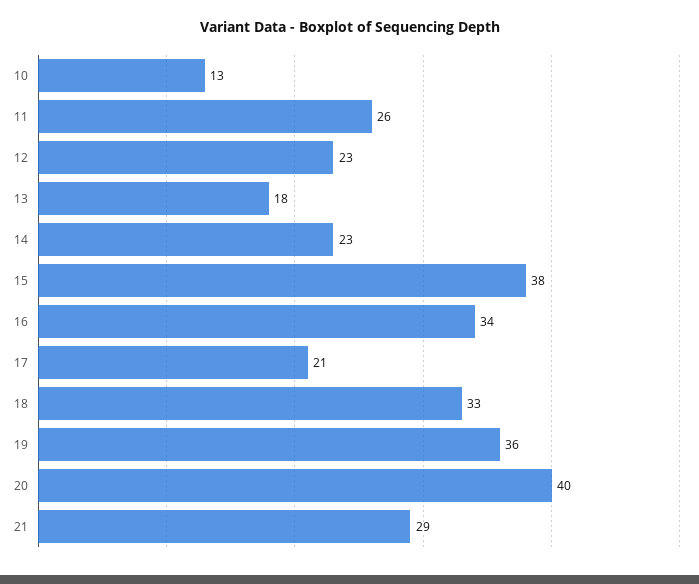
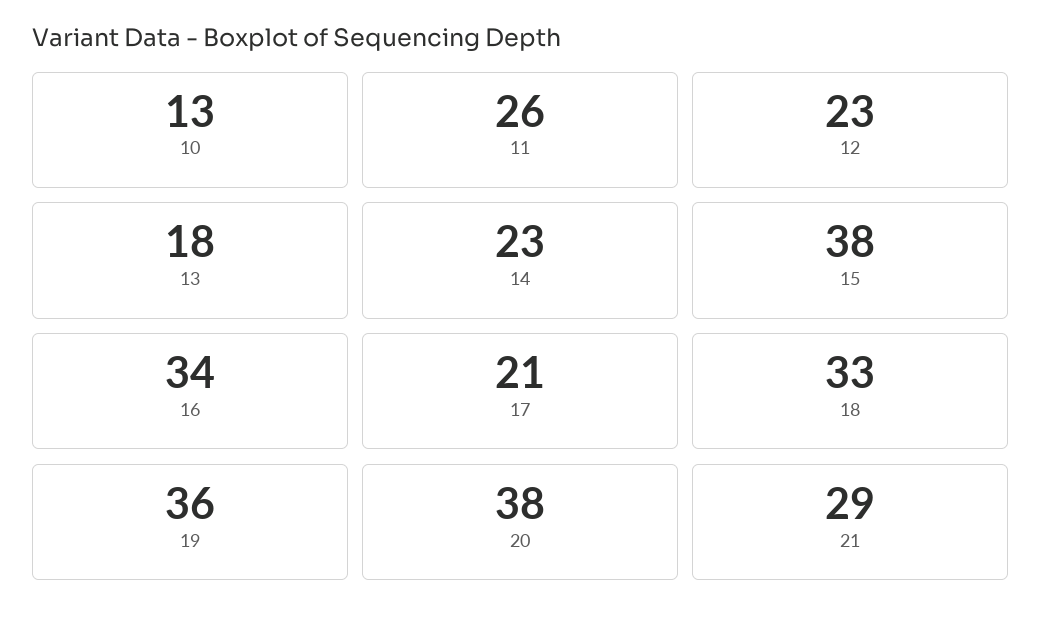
20: 40 -> 38

